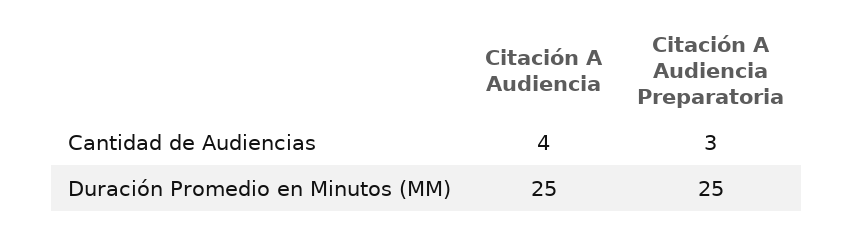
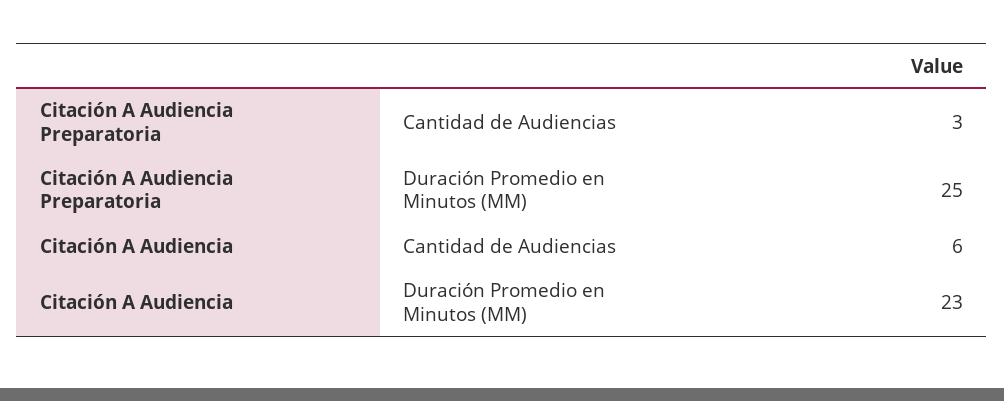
Citación A Audiencia, Cantidad de Audiencias: 4 -> 6
Citación A Audiencia, Duración Promedio en Minutos (MM): 25 -> 23

